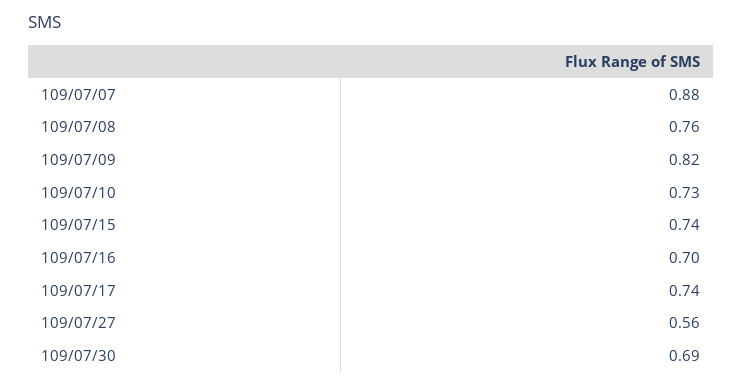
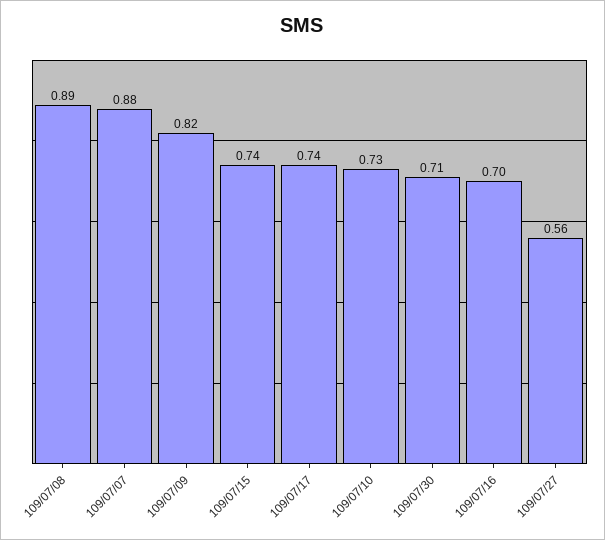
109/07/08: 0.76 -> 0.89
109/07/30: 0.69 -> 0.71

